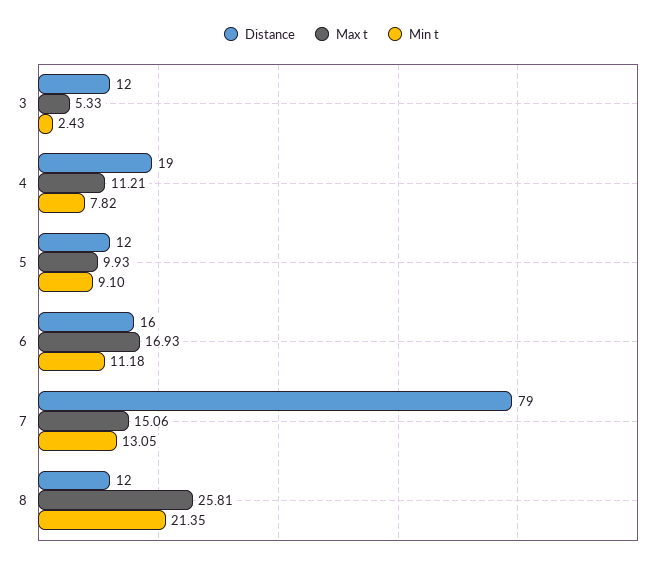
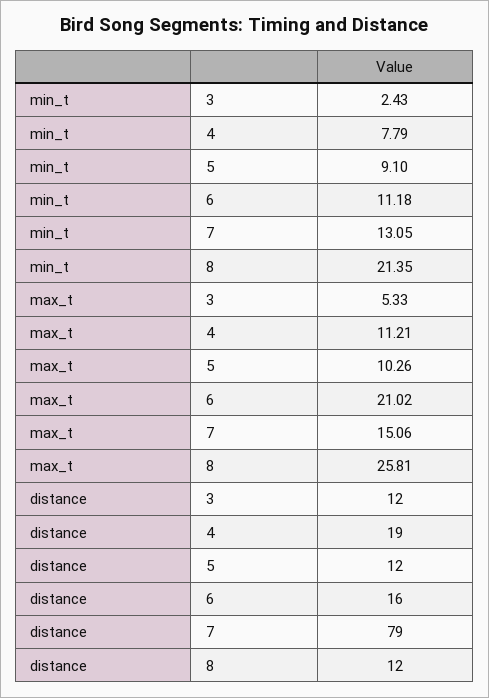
Min t, 4: 7.82 -> 7.79
Max t, 5: 9.93 -> 10.26
Max t, 6: 16.93 -> 21.02

